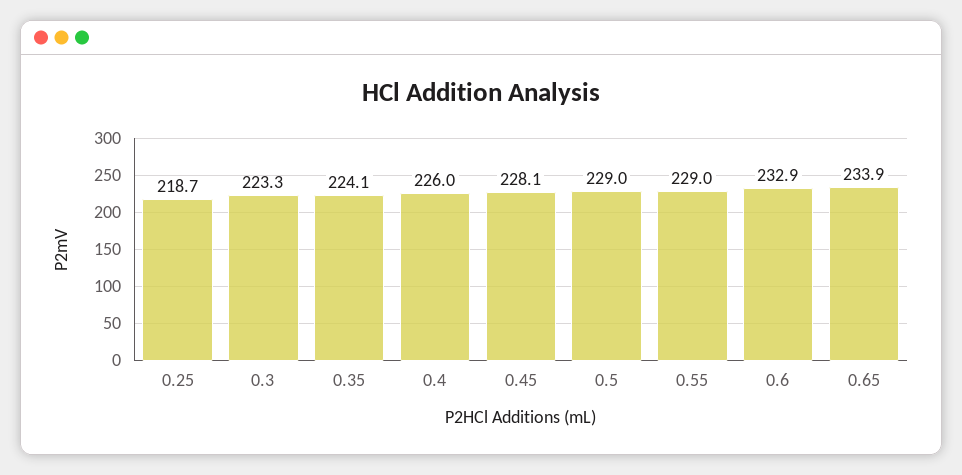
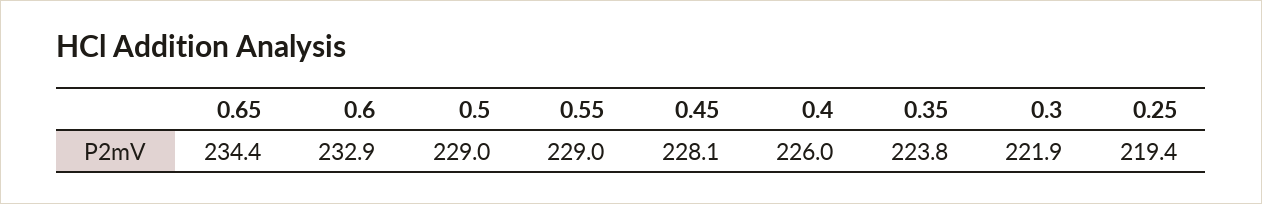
0.25: 218.7 -> 219.4
0.3: 223.3 -> 221.9
0.35: 224.1 -> 223.8
0.65: 233.9 -> 234.4

